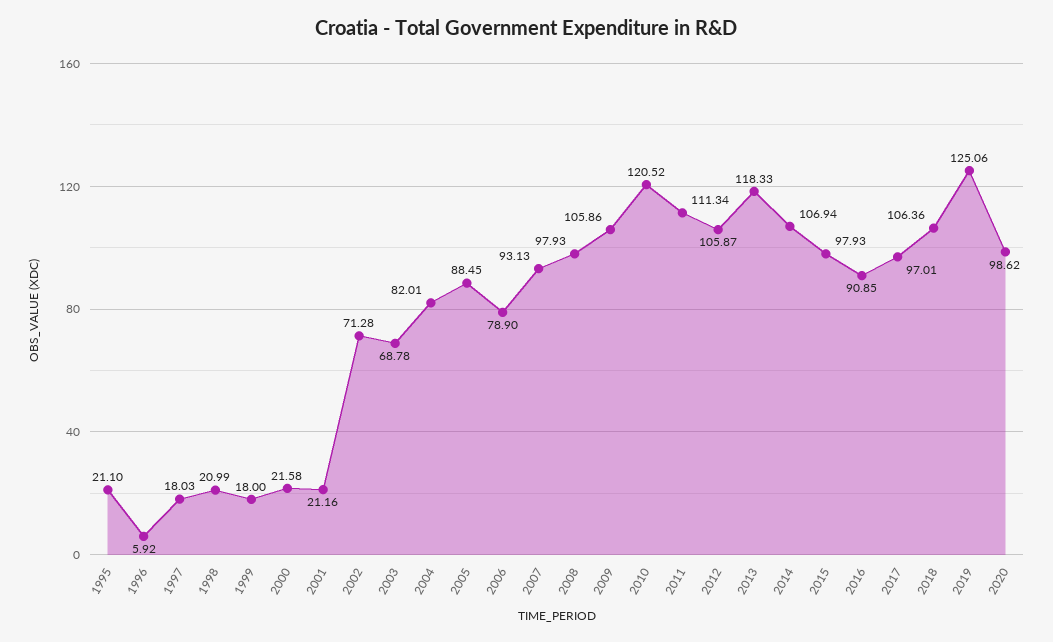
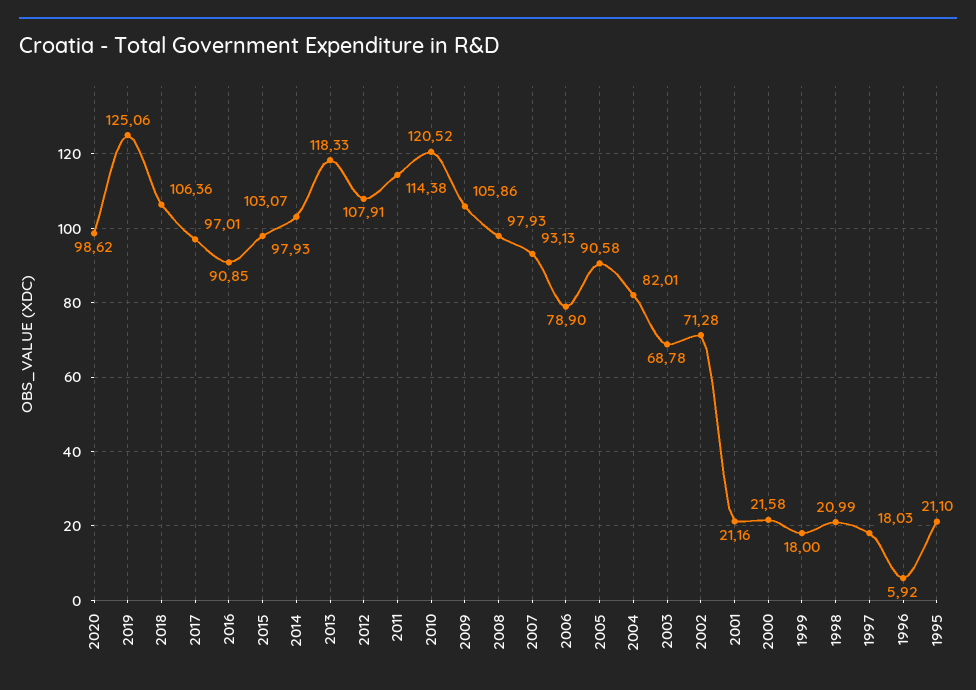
2005: 88.45 -> 90.58
2011: 111.34 -> 114.38
2012: 105.87 -> 107.91
2014: 106.94 -> 103.07

